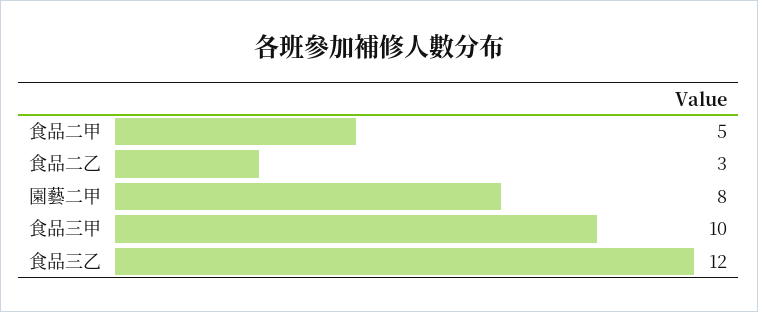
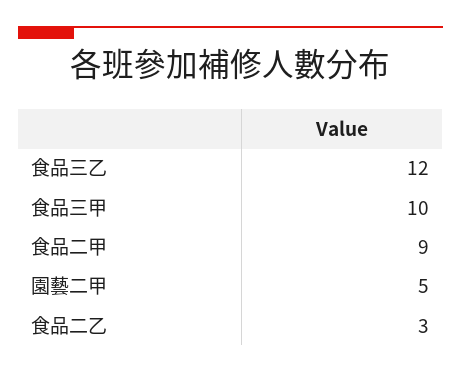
食品二甲: 5 -> 9
園藝二甲: 8 -> 5

